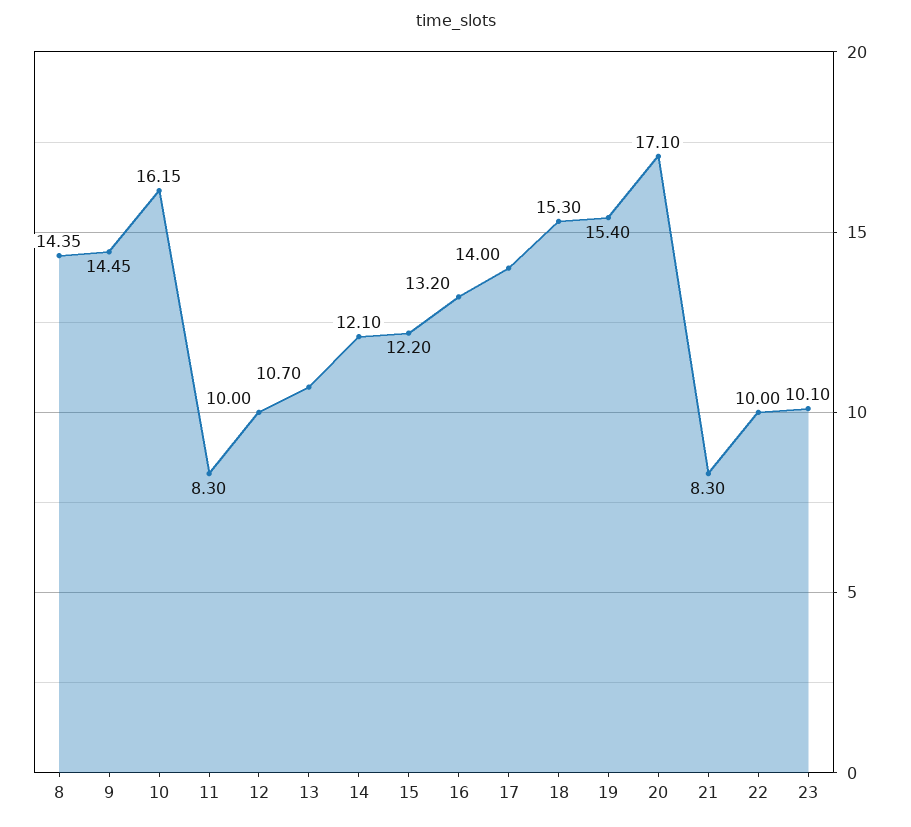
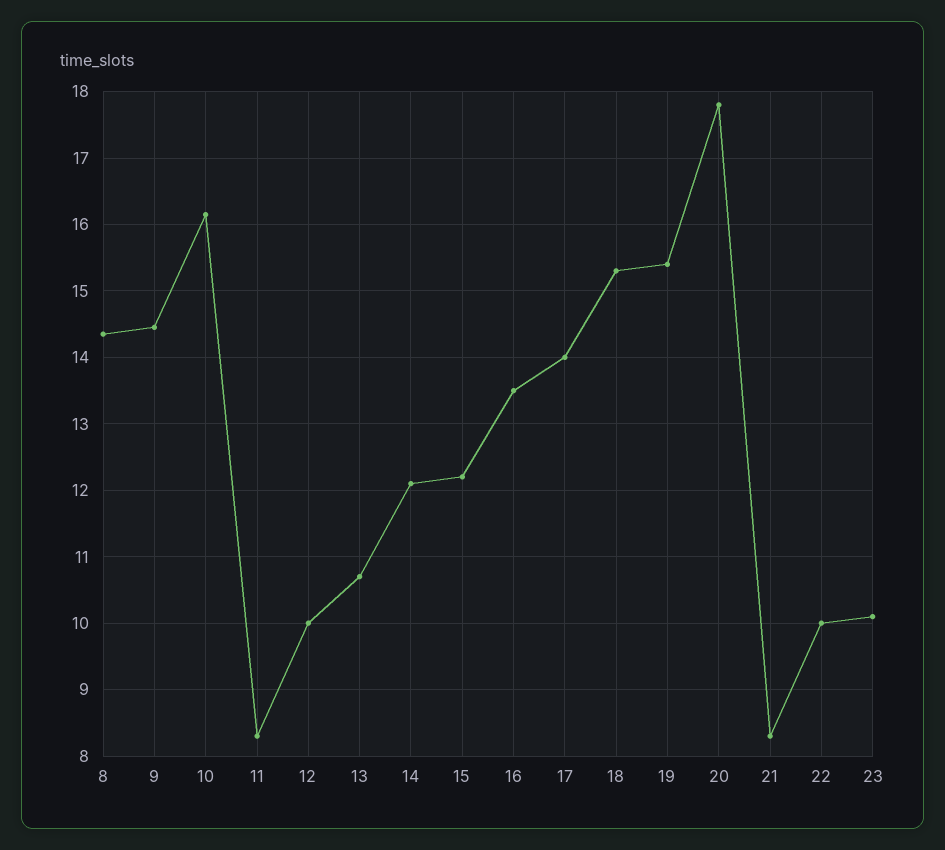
16: 13.2 -> 13.5
20: 17.1 -> 17.8

